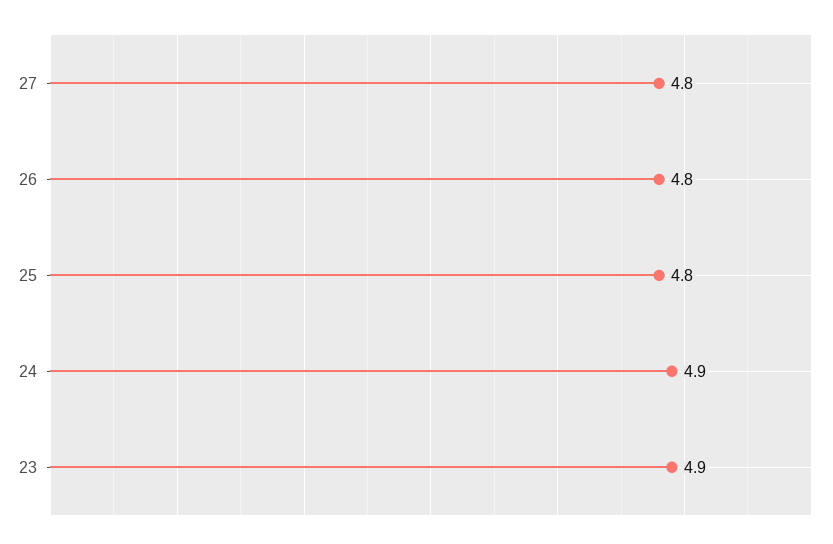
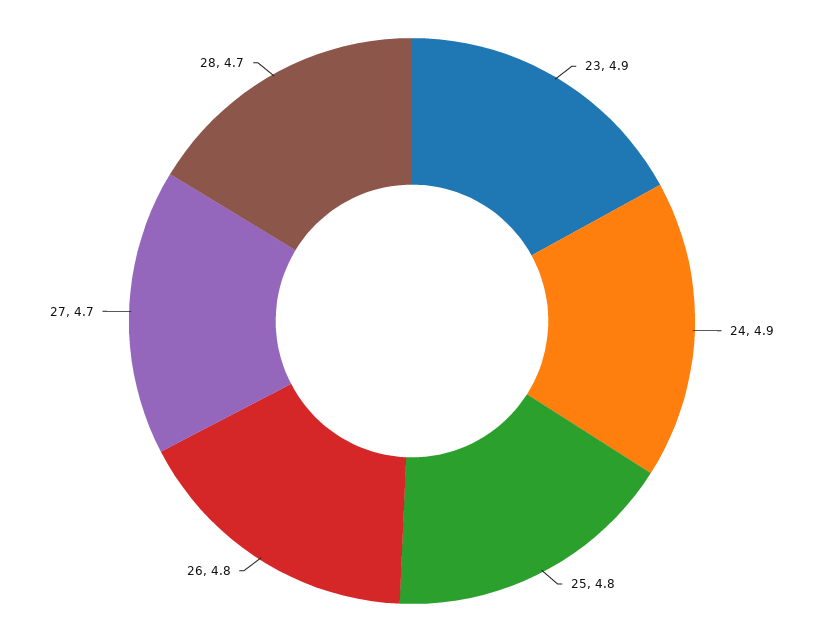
27: 4.8 -> 4.7
28: none -> 4.7

